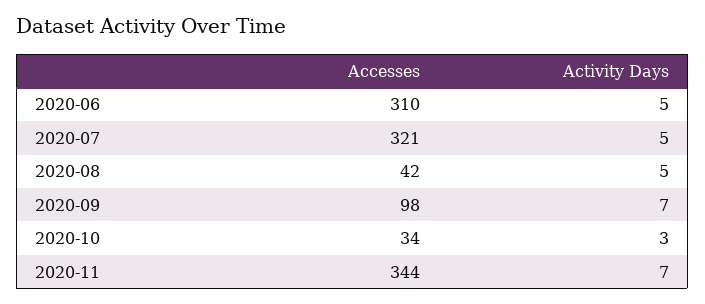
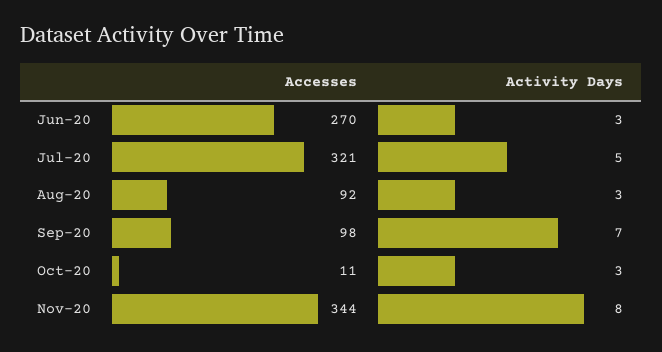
Accesses, 2020-06: 310 -> 270
Activity Days, 2020-06: 5 -> 3
Accesses, 2020-08: 42 -> 92
Activity Days, 2020-08: 5 -> 3
Accesses, 2020-10: 34 -> 11
Activity Days, 2020-11: 7 -> 8

